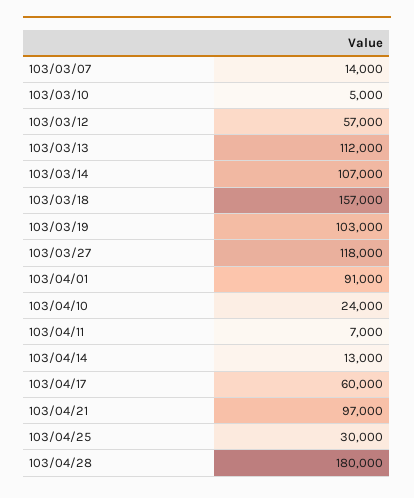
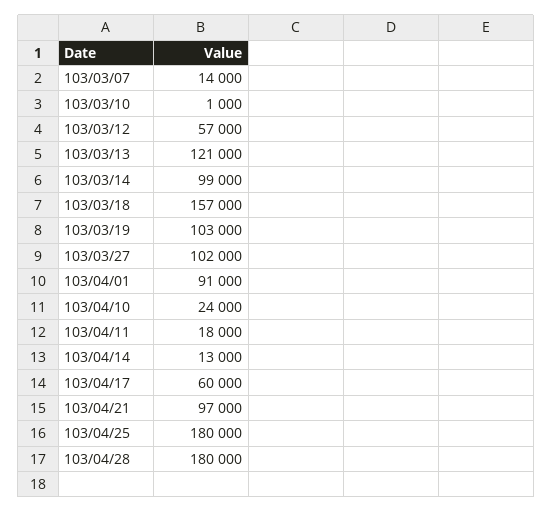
103/03/10: 5000 -> 1000
103/03/13: 112000 -> 121000
103/03/14: 107000 -> 99000
103/03/27: 118000 -> 102000
103/04/11: 7000 -> 18000
103/04/25: 30000 -> 180000

